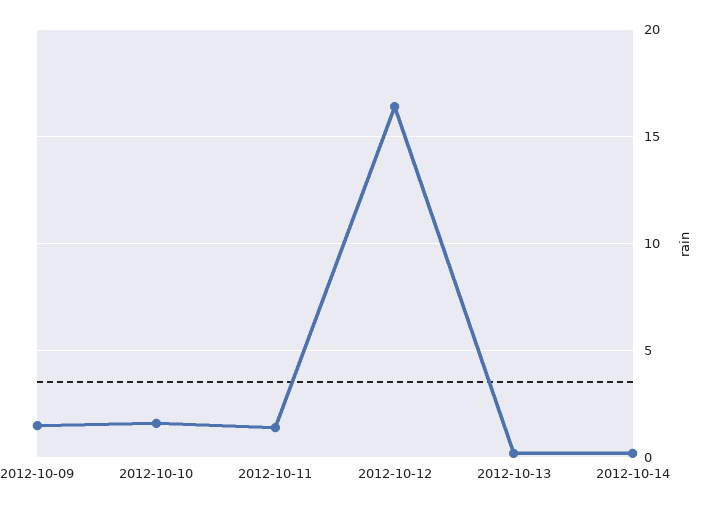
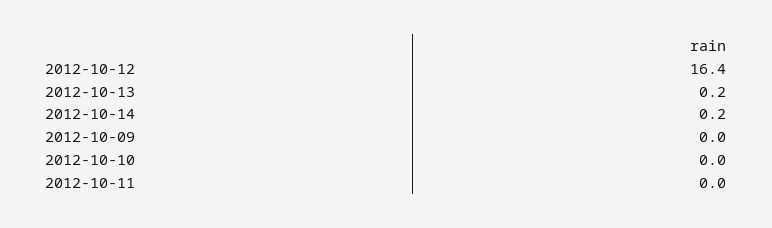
2012-10-09: 1.5 -> 0
2012-10-10: 1.5 -> 0
2012-10-11: 1.5 -> 0

